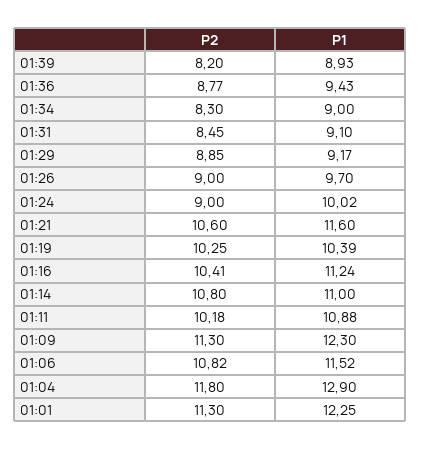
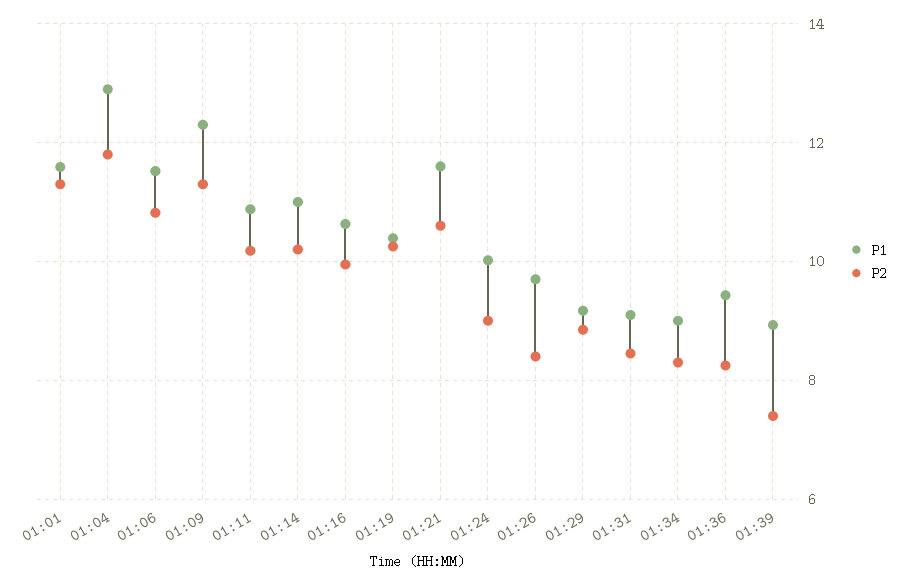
P2, 01:39: 8.2 -> 7.4
P2, 01:36: 8.77 -> 8.2
P2, 01:26: 9 -> 8.4
P2, 01:16: 10.41 -> 10
P1, 01:16: 11.24 -> 10.6
P2, 01:14: 10.8 -> 10.2
P1, 01:01: 12.25 -> 11.6

